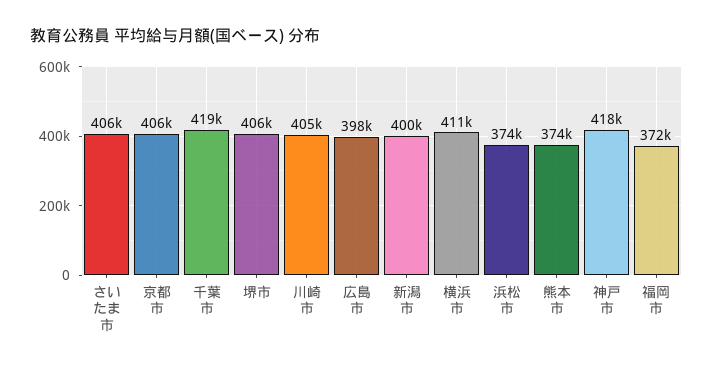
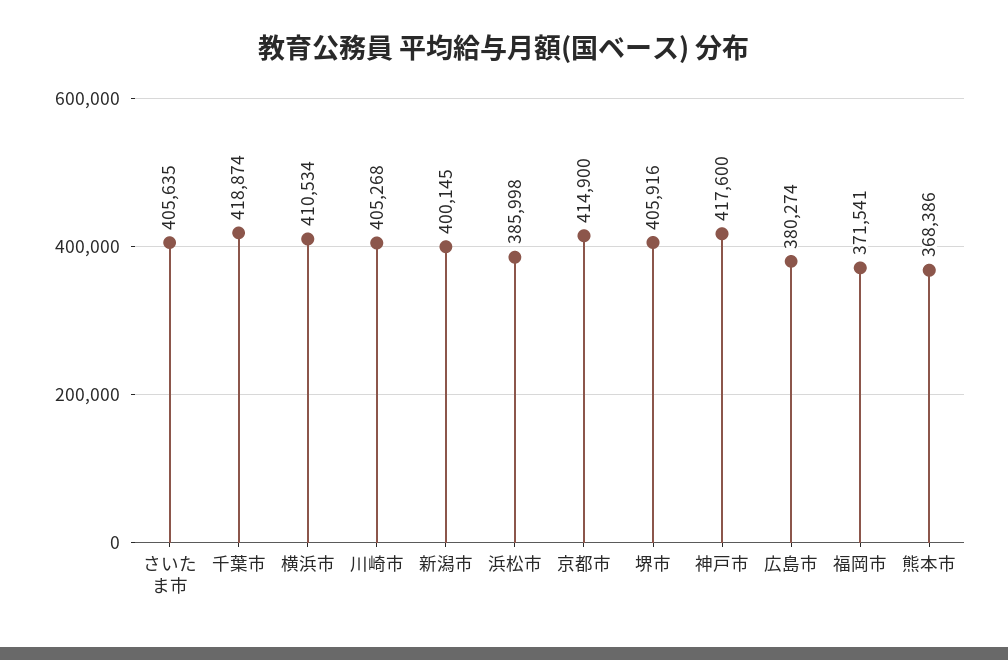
京都市: 406000 -> 414900
広島市: 398000 -> 380274
浜松市: 374000 -> 385998
熊本市: 374000 -> 368386

